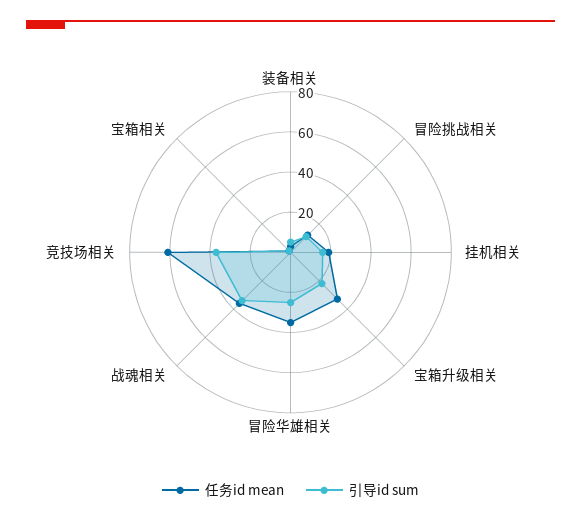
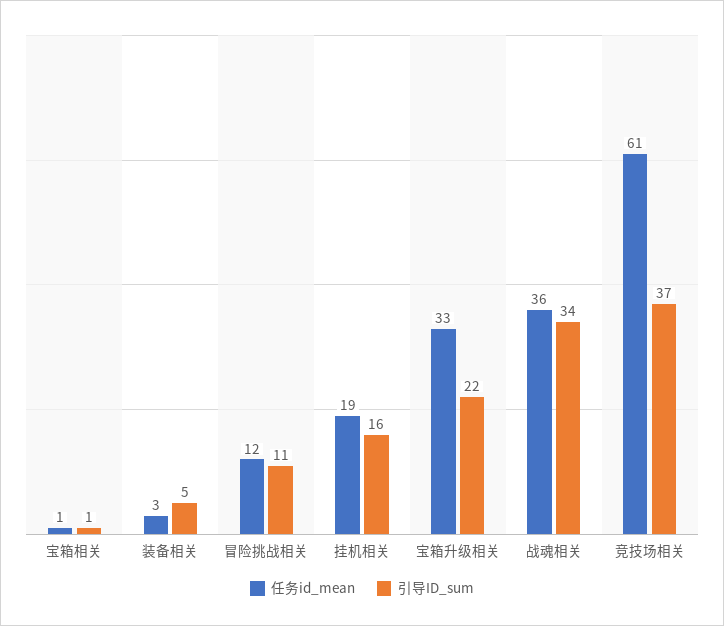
任务id mean, 冒险华雄相关: 35 -> none
引导id sum, 冒险华雄相关: 25 -> none

